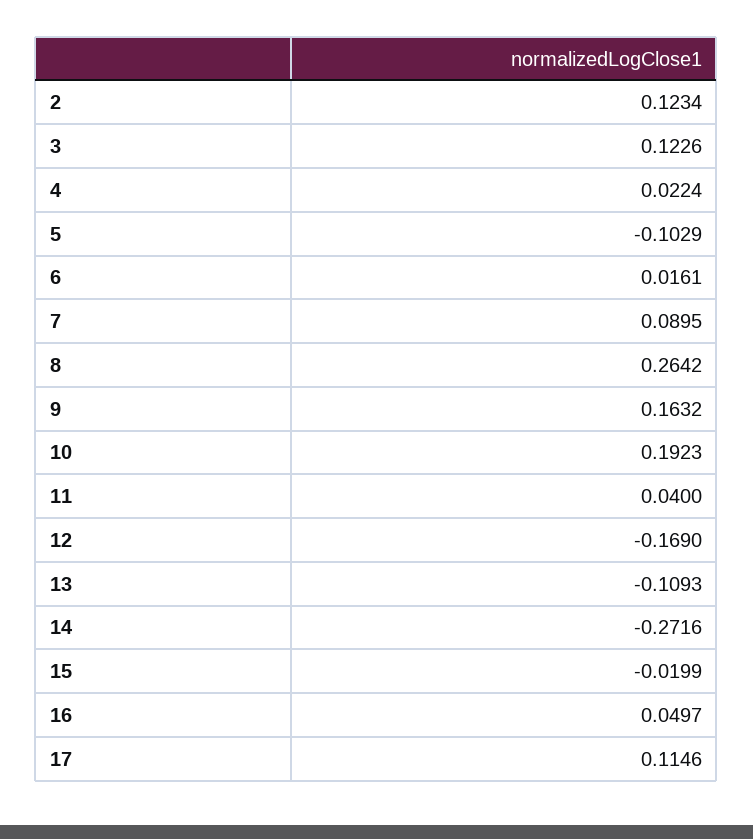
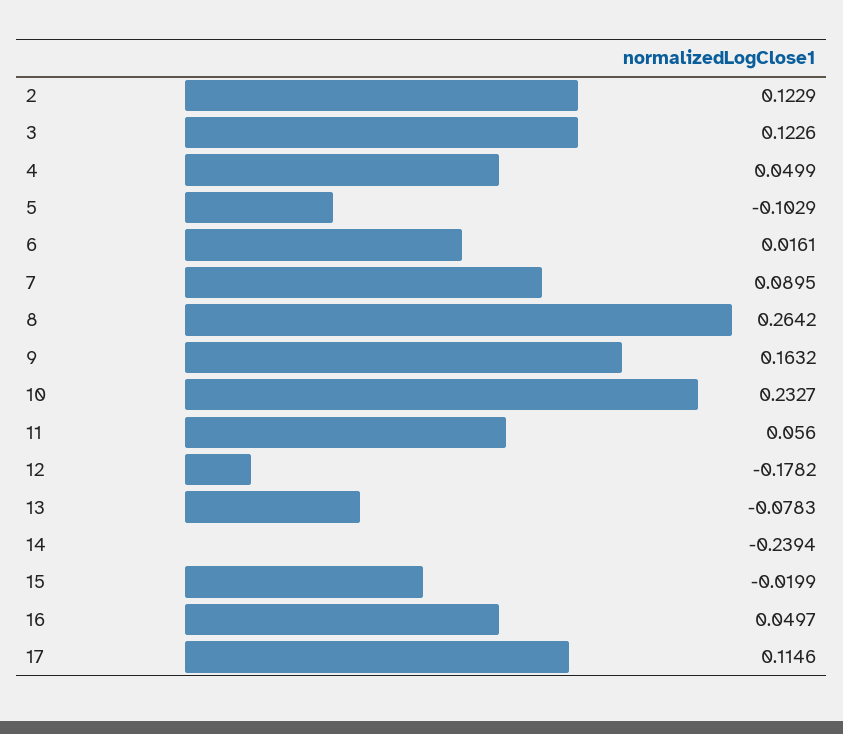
2: 0.1234 -> 0.1229
4: 0.0224 -> 0.0499
10: 0.1923 -> 0.2327
11: 0.04 -> 0.056
12: -0.169 -> -0.1782
13: -0.1093 -> -0.0783
14: -0.2716 -> -0.2394

